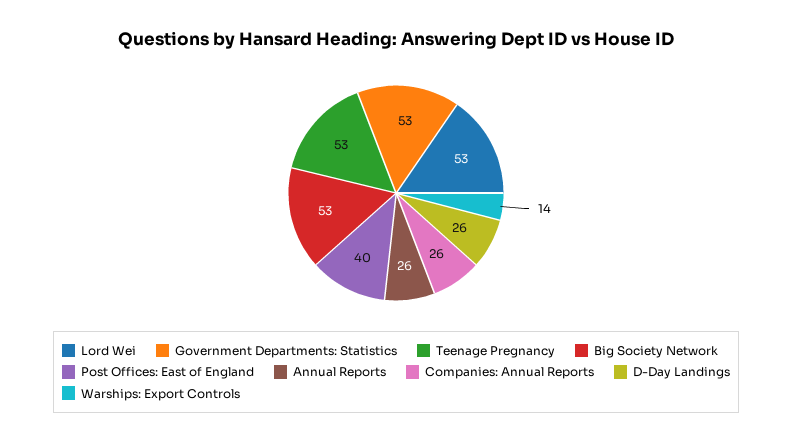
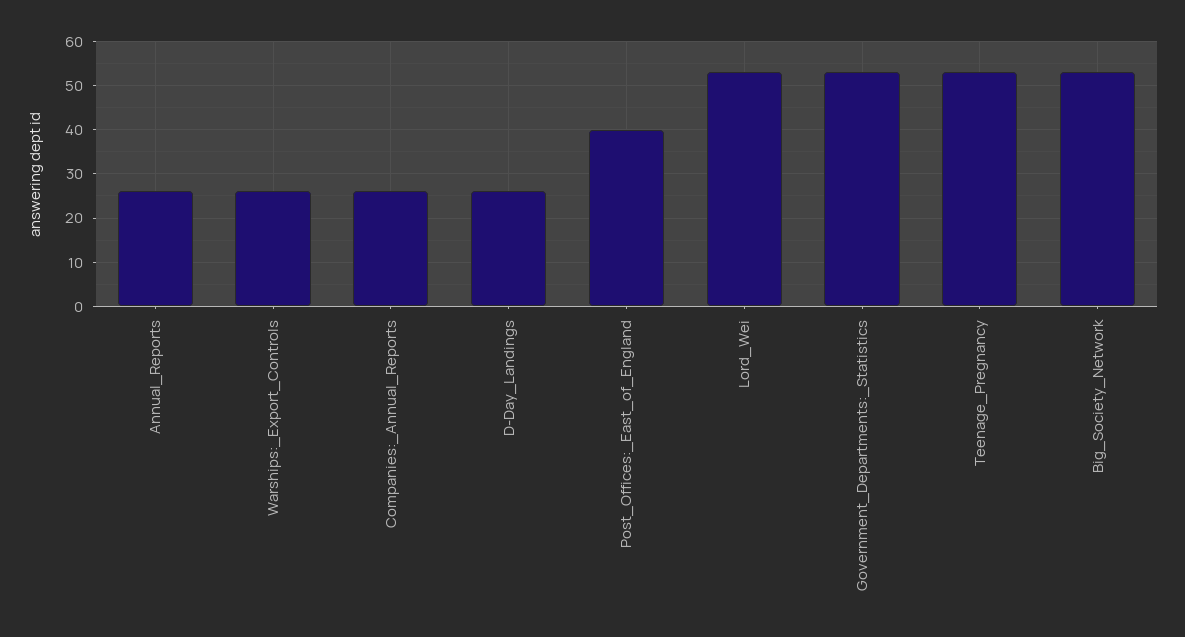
Warships: Export Controls: 14 -> 25

